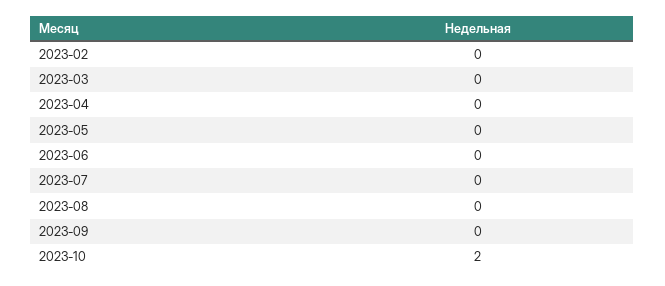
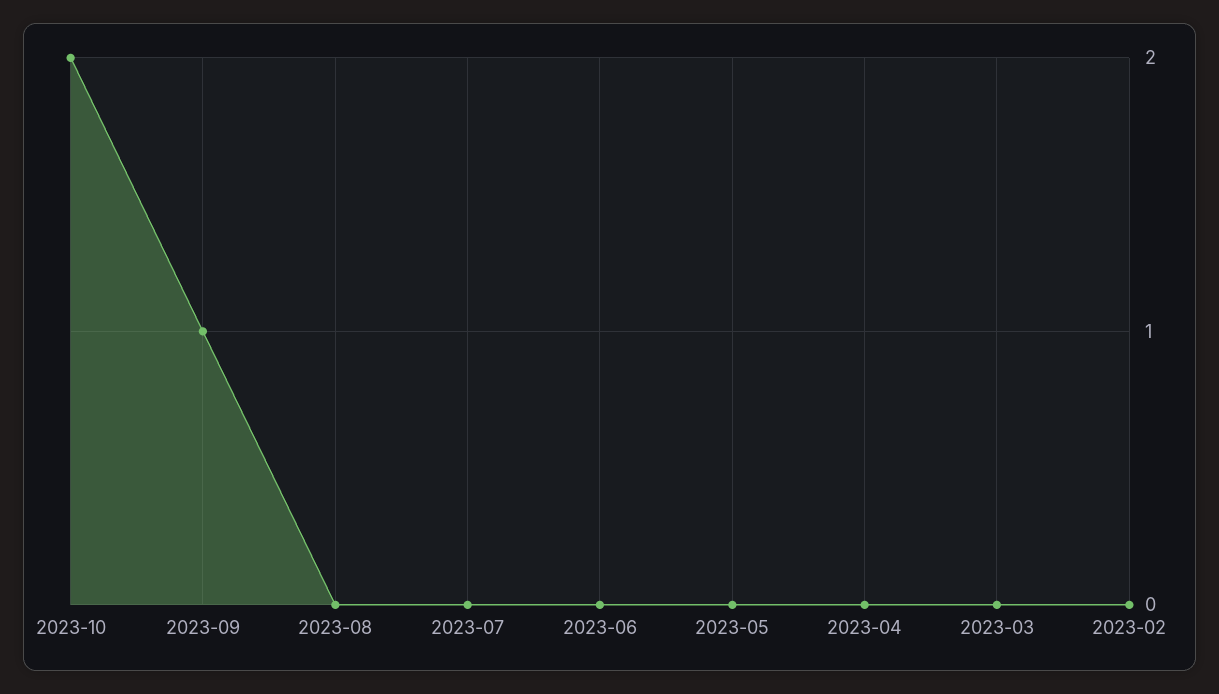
2023-09: 0 -> 1

